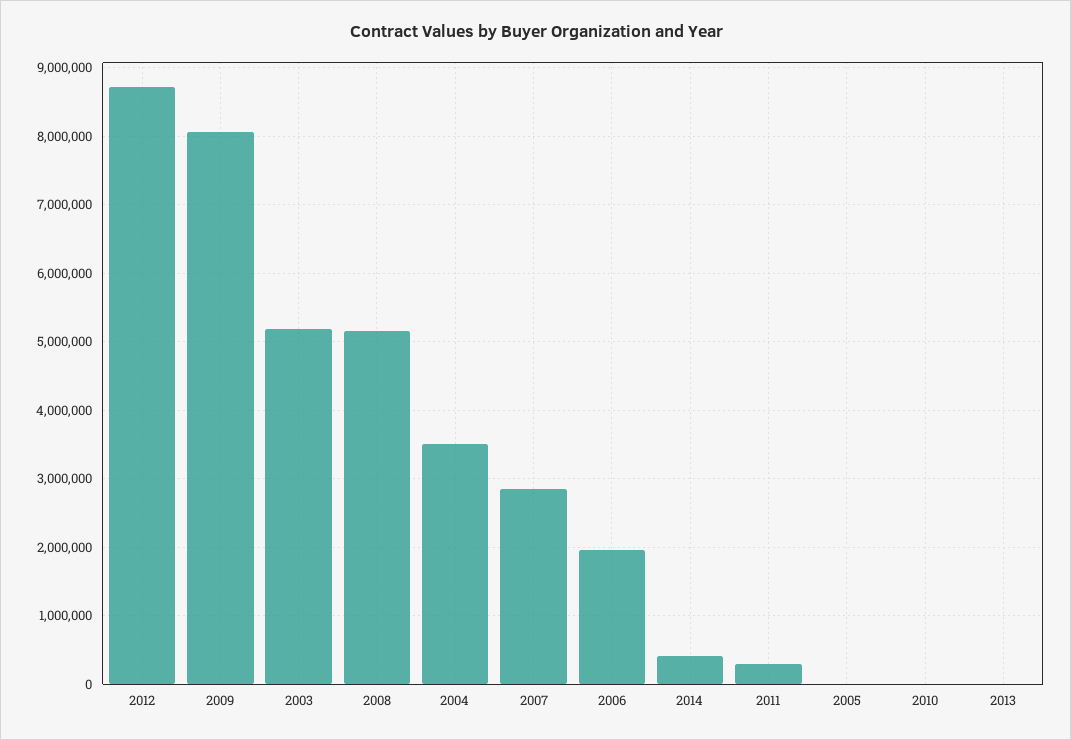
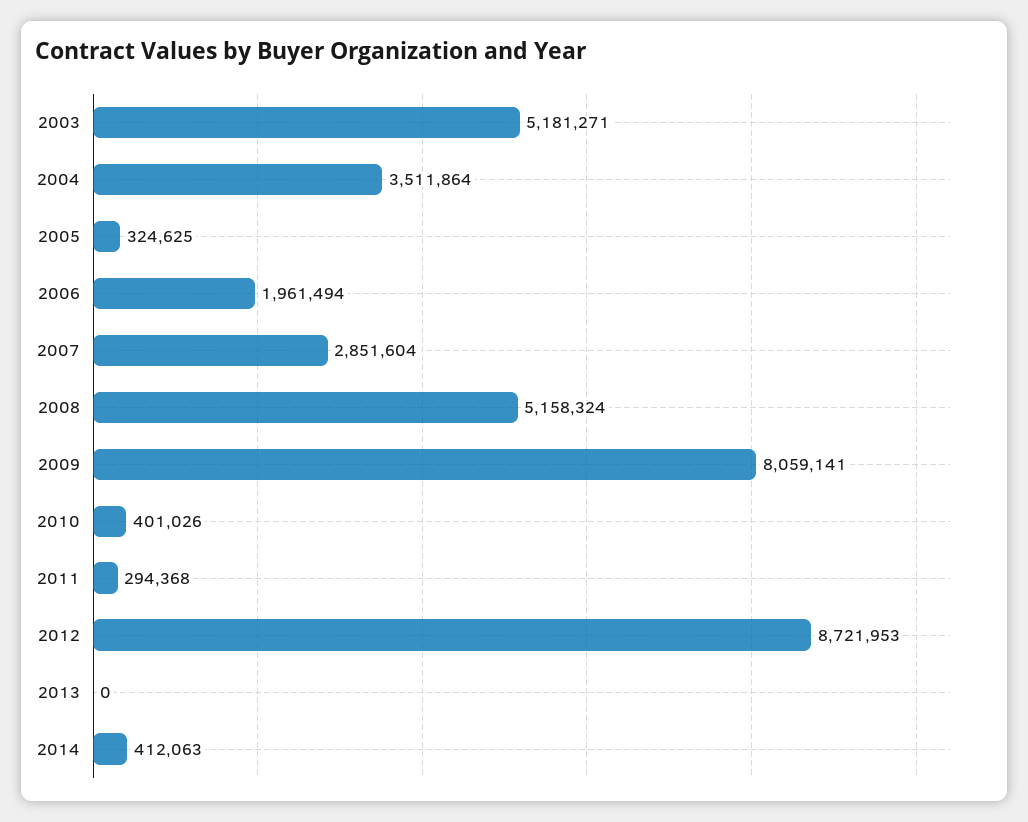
2005: 0 -> 324625
2010: 0 -> 401026

